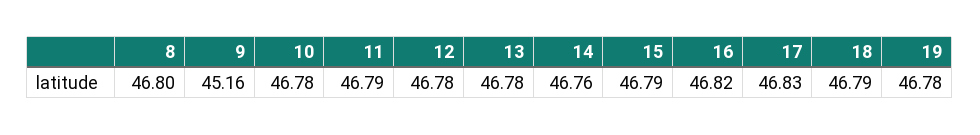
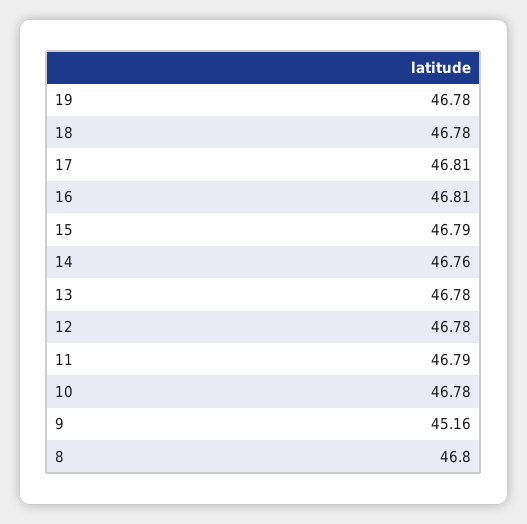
16: 46.82 -> 46.81
17: 46.83 -> 46.81
18: 46.79 -> 46.78

